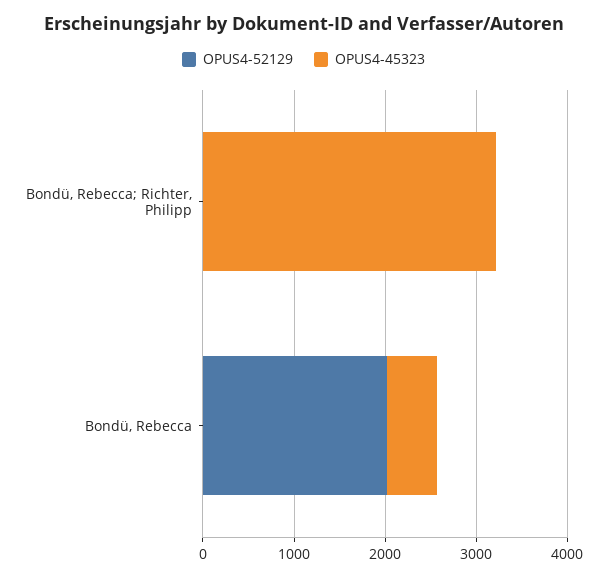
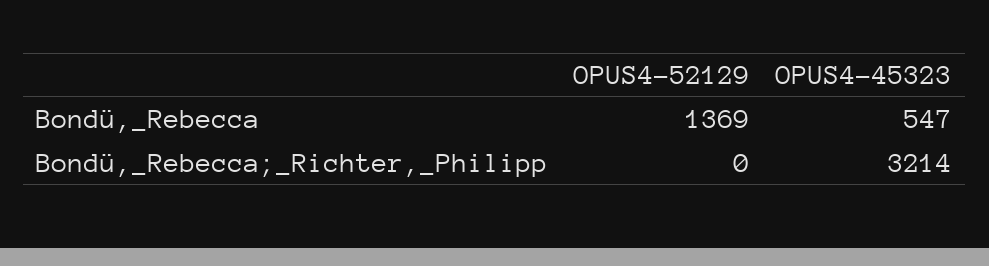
OPUS4-52129, Bondü, Rebecca: 2000 -> 1369

